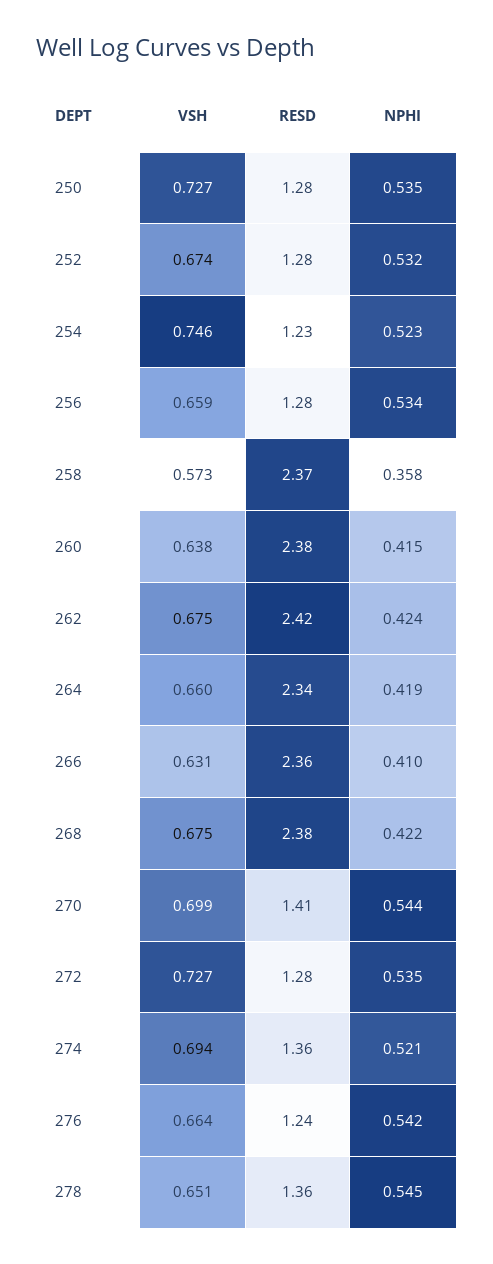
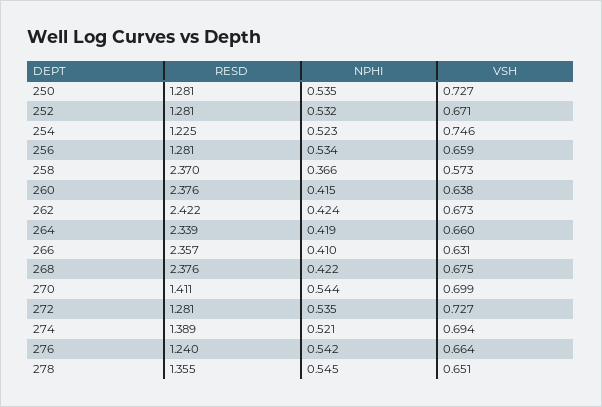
VSH, 252: 0.674 -> 0.671
NPHI, 258: 0.358 -> 0.366
VSH, 262: 0.675 -> 0.673
RESD, 274: 1.36 -> 1.389

